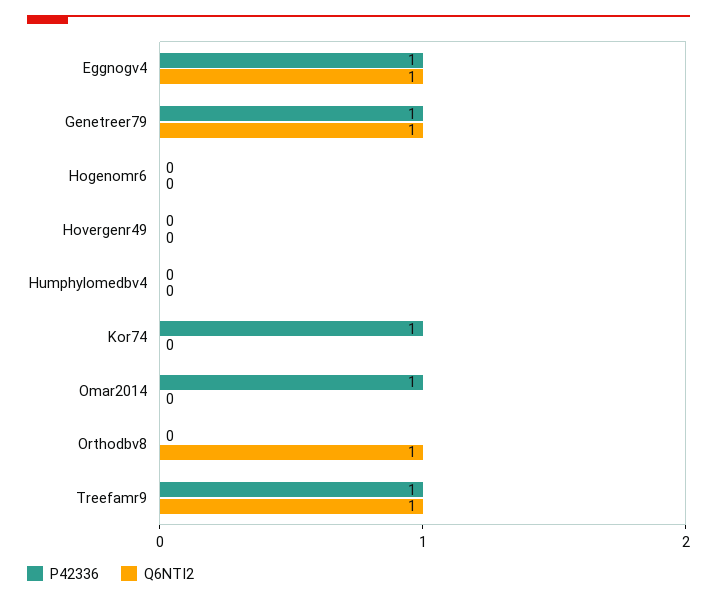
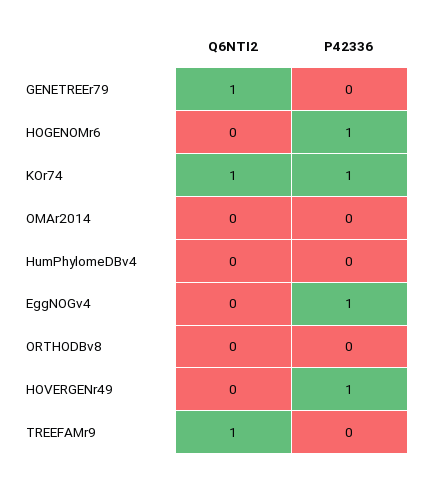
Q6NTI2, Eggnogv4: 1 -> 0
P42336, Genetreer79: 1 -> 0
P42336, Hogenomr6: 0 -> 1
P42336, Hovergenr49: 0 -> 1
Q6NTI2, Kor74: 0 -> 1
P42336, Omar2014: 1 -> 0
Q6NTI2, Orthodbv8: 1 -> 0
P42336, Treefamr9: 1 -> 0

